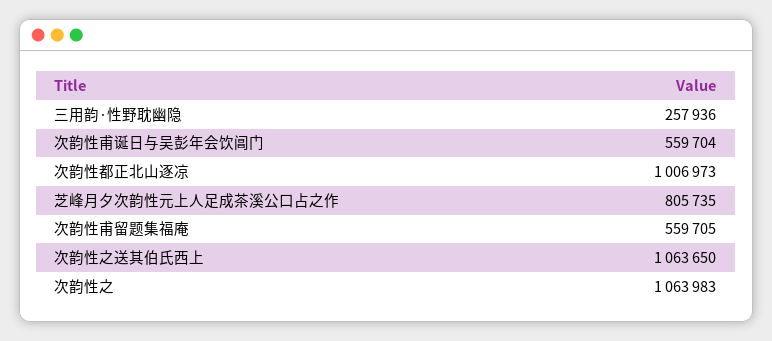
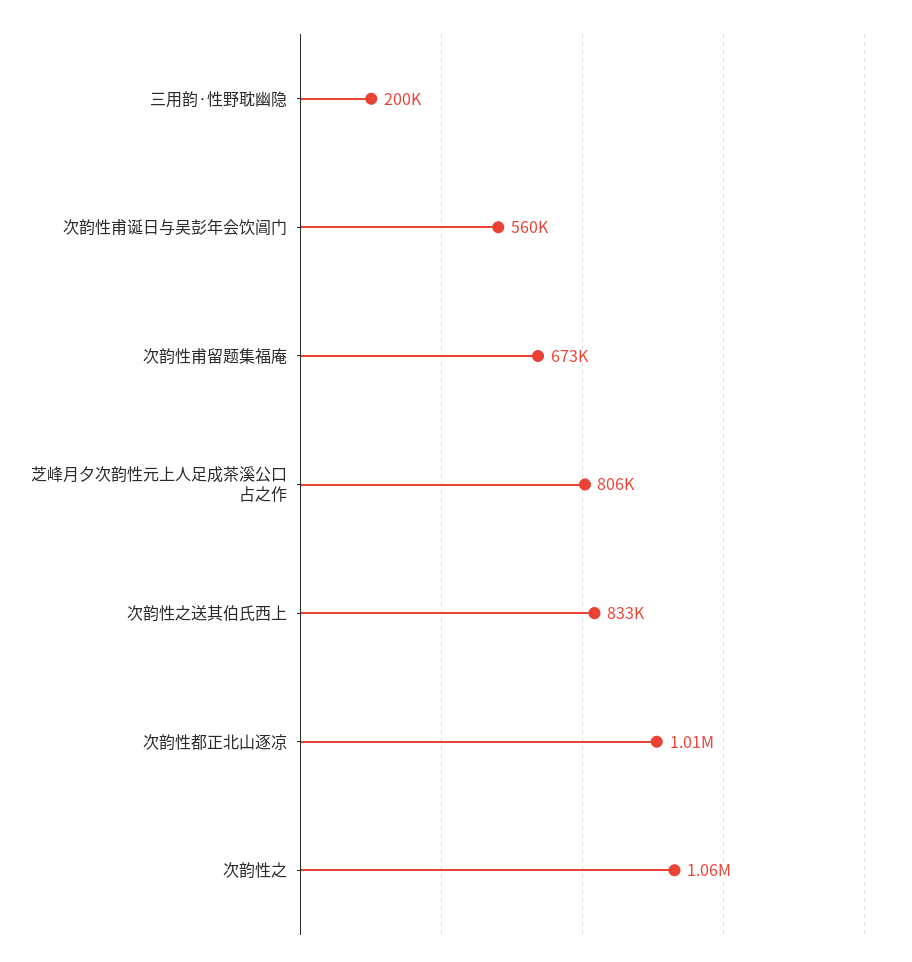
三用韵·性野耽幽隐: 257936 -> 200000
次韵性甫留题集福庵: 559705 -> 673000
次韵性之送其伯氏西上: 1063650 -> 833000

